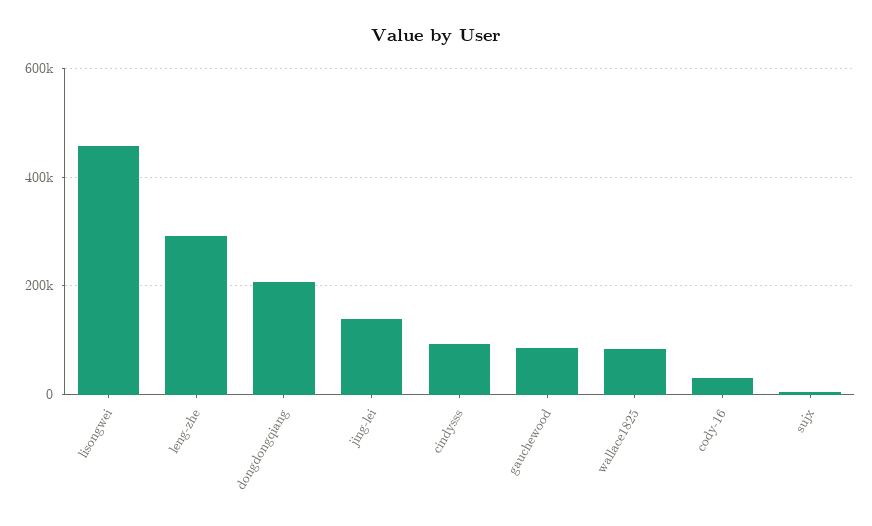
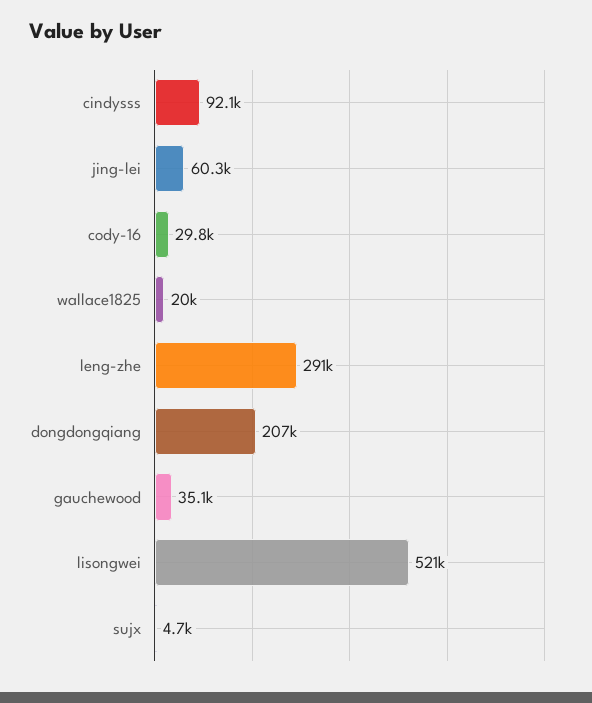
lisongwei: 460000 -> 521000
jing-lei: 140000 -> 60300
gauchewood: 80000 -> 35100
wallace1825: 80000 -> 20000

